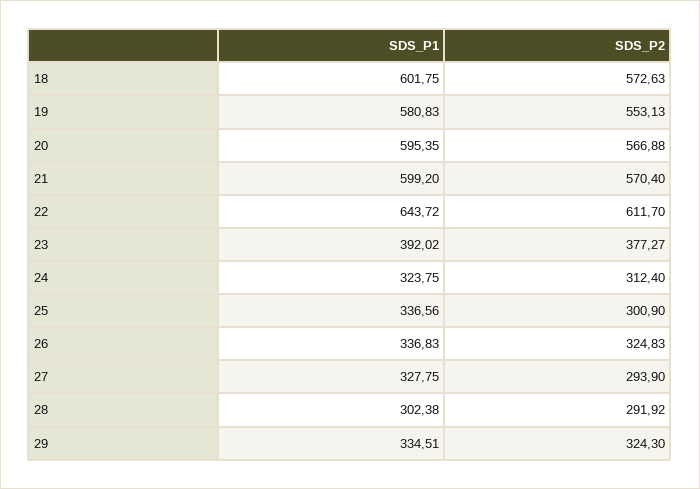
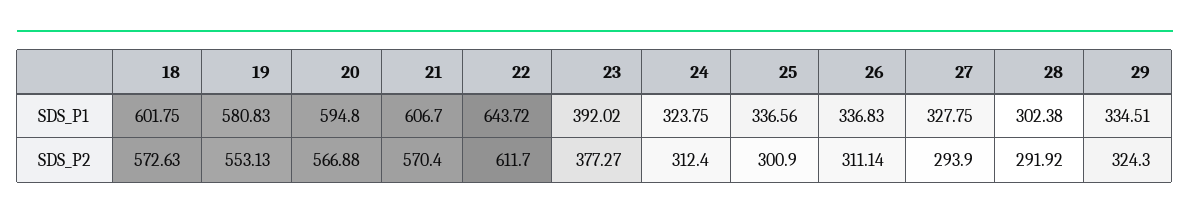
SDS_P1, 20: 595.35 -> 594.8
SDS_P1, 21: 599.2 -> 606.7
SDS_P2, 26: 324.83 -> 311.14

